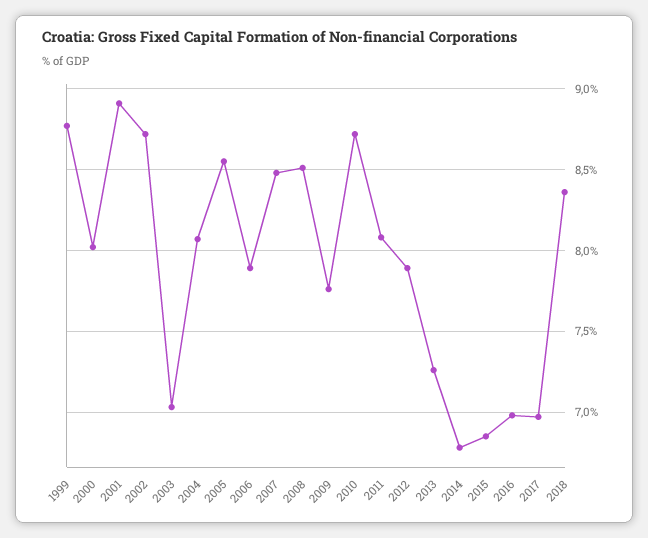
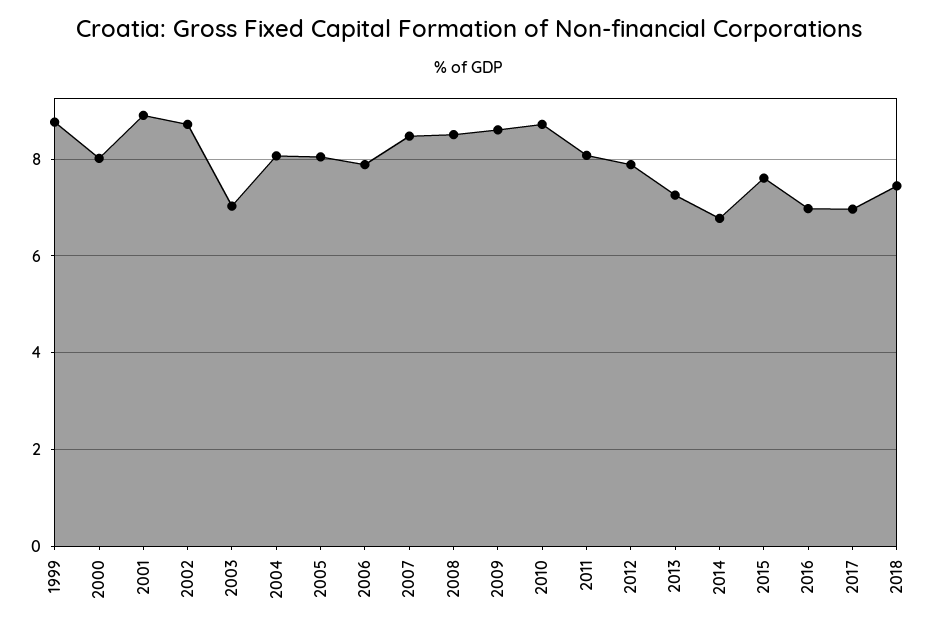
2005: 8.55 -> 8
2009: 7.75 -> 8.6
2015: 6.85 -> 7.6
2018: 8.35 -> 7.4

